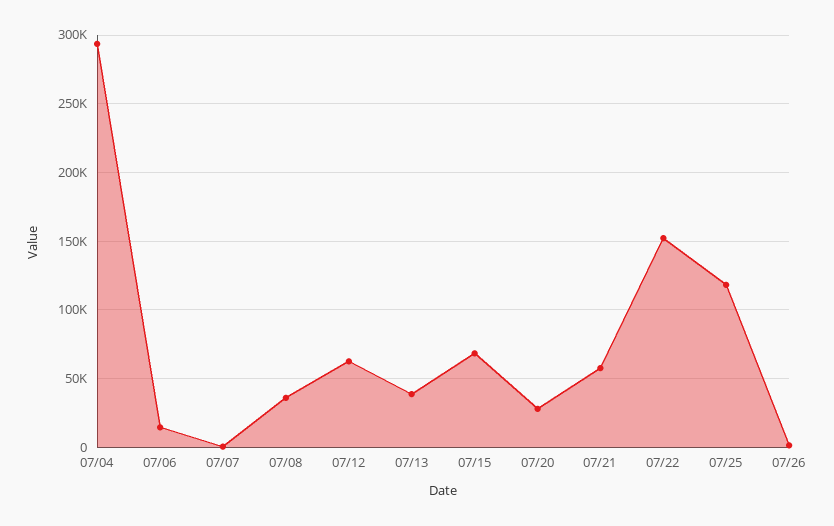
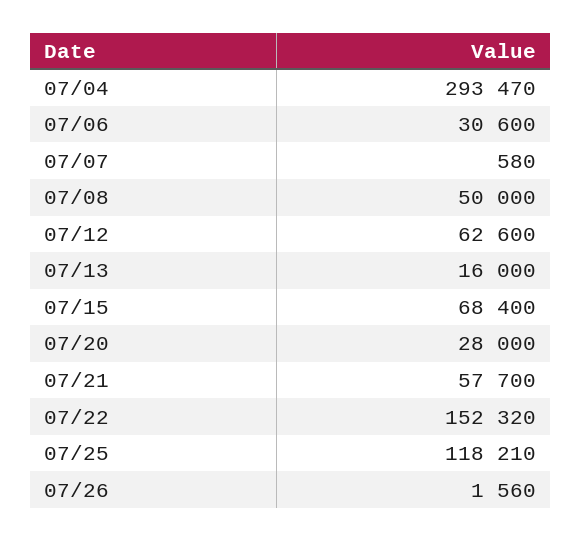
07/06: 15000 -> 30600
07/08: 35000 -> 50000
07/13: 40000 -> 16000

